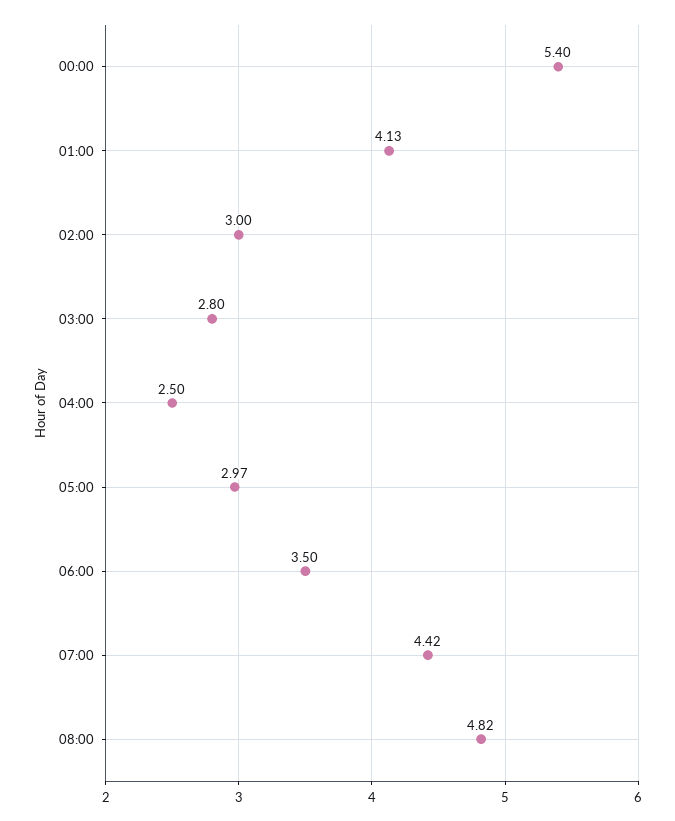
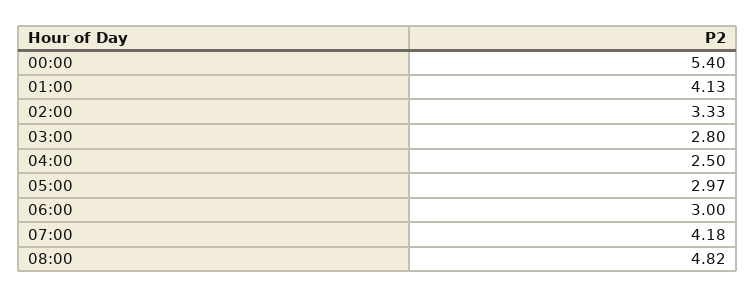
02:00: 3 -> 3.33
06:00: 3.5 -> 3
07:00: 4.42 -> 4.18

